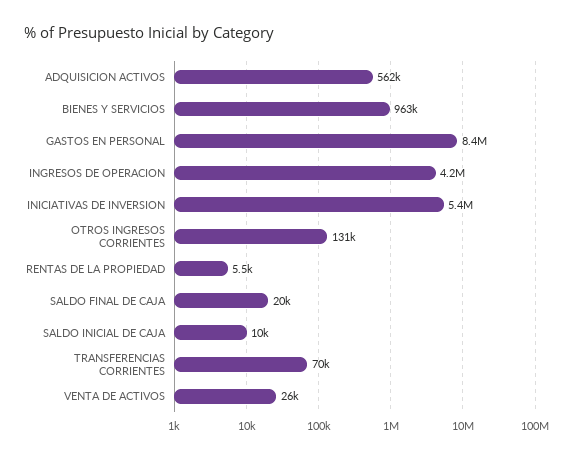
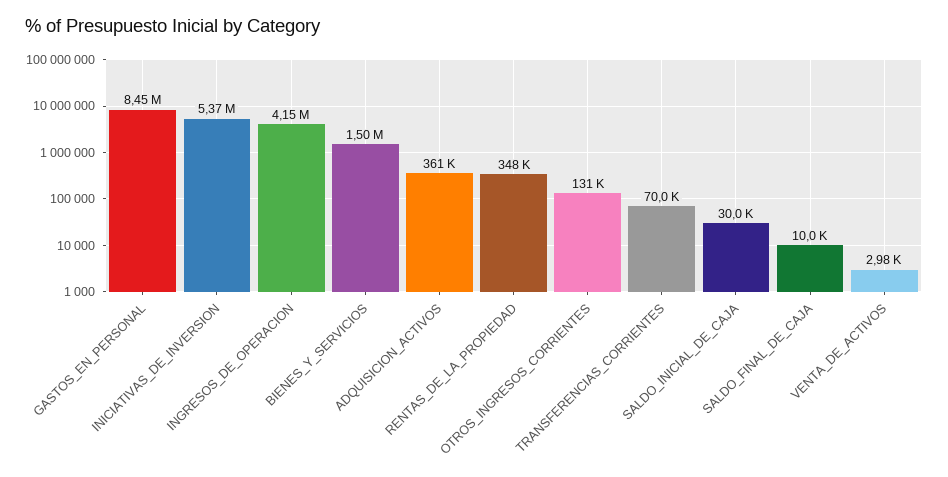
ADQUISICION ACTIVOS: 562000 -> 361000
BIENES Y SERVICIOS: 963000 -> 1500000
RENTAS DE LA PROPIEDAD: 5500 -> 348000
SALDO FINAL DE CAJA: 20000 -> 10000
SALDO INICIAL DE CAJA: 10000 -> 30000
VENTA DE ACTIVOS: 26000 -> 2980

